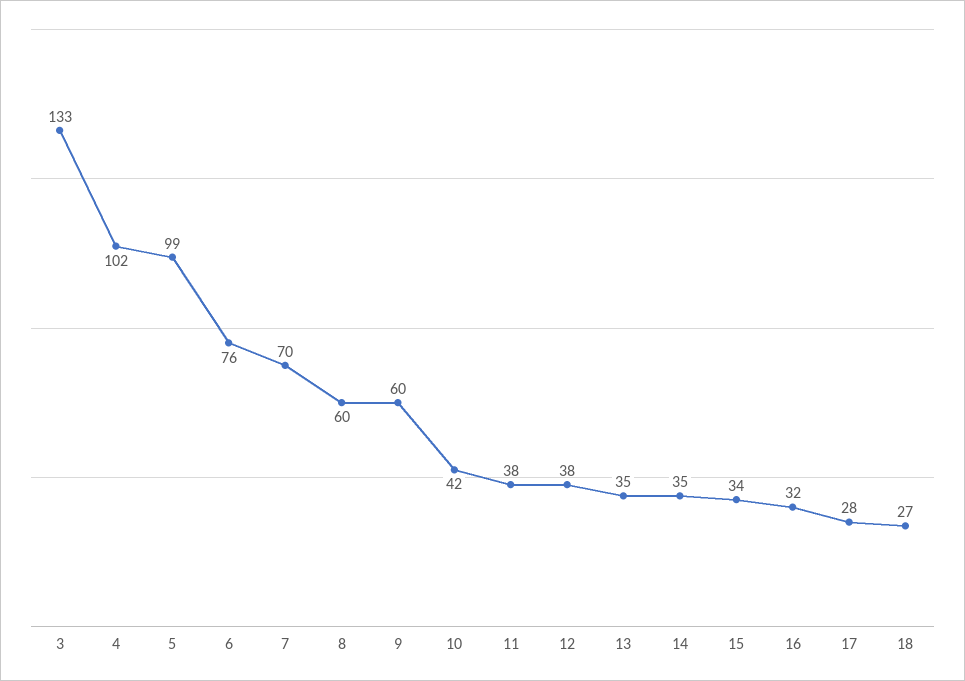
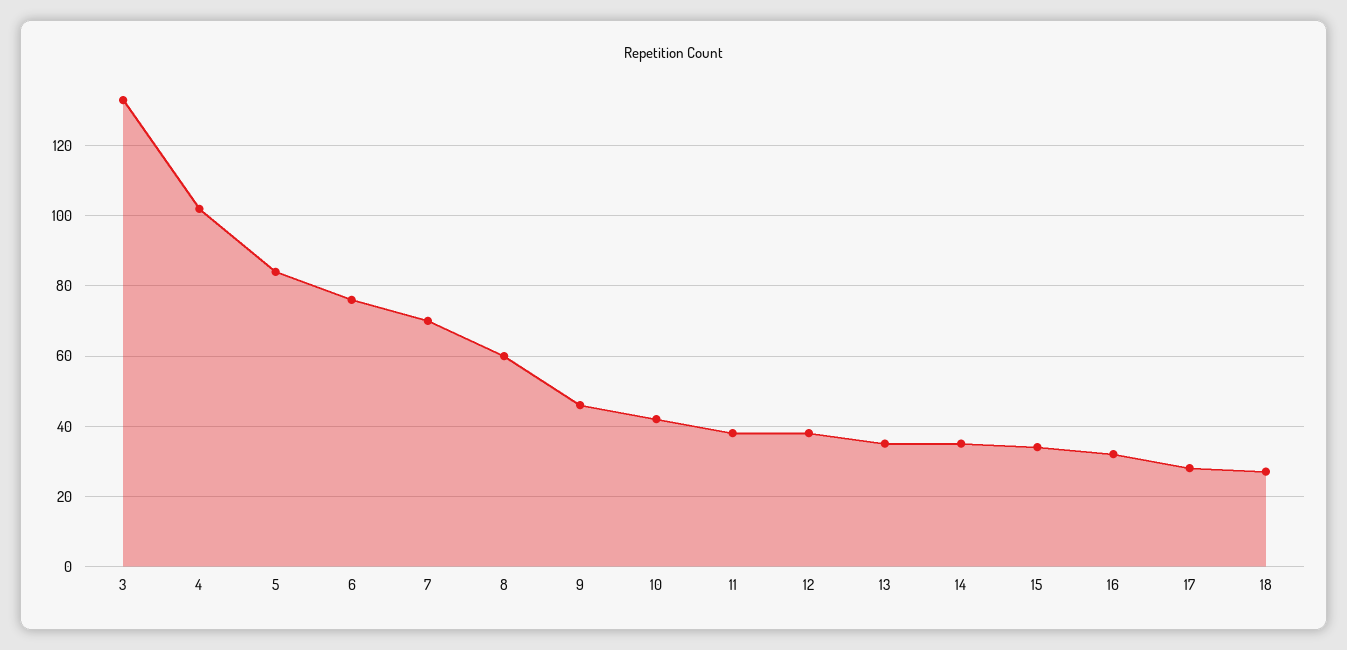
5: 99 -> 85
9: 60 -> 45

